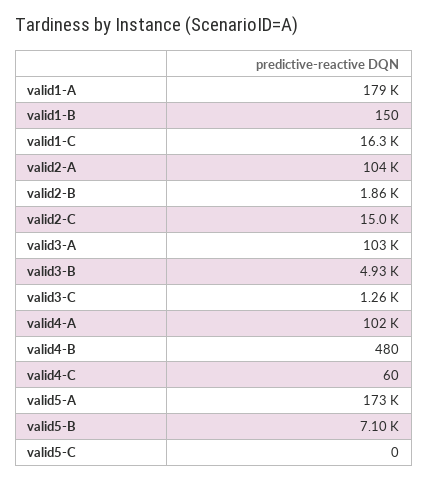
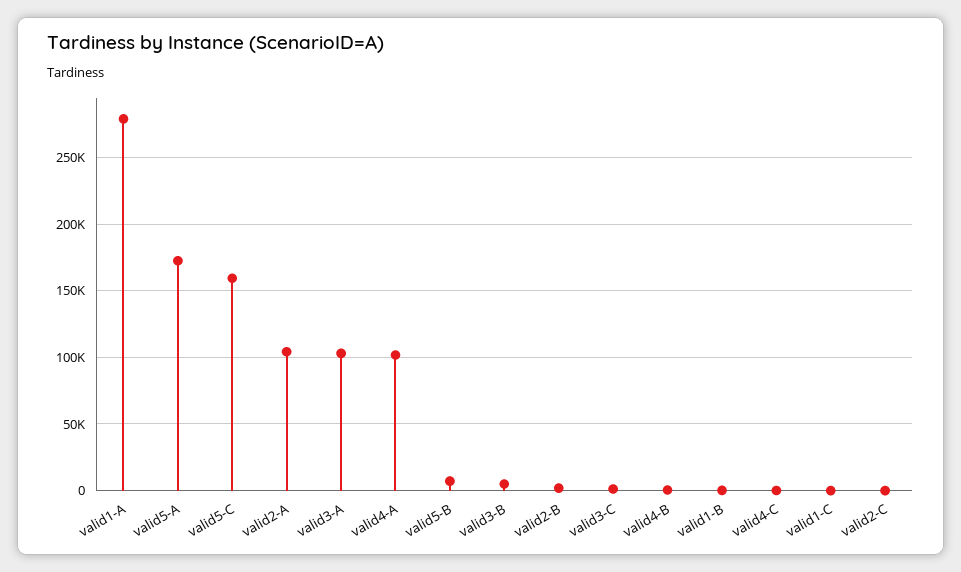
valid1-A: 179000 -> 280000
valid1-C: 16300 -> 0
valid2-C: 15000 -> 0
valid5-C: 0 -> 160000

